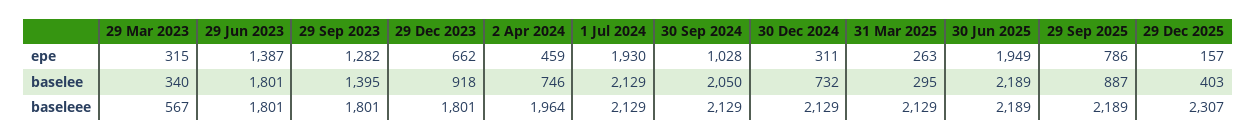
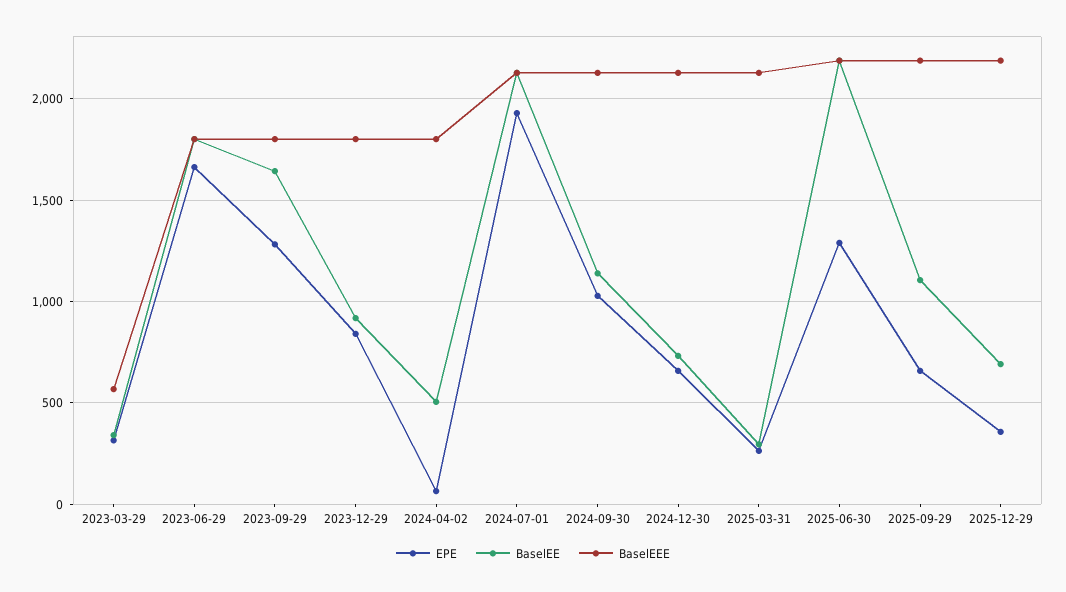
epe, 29 Jun 2023: 1387 -> 1650
epe, 29 Dec 2023: 662 -> 850
epe, 2 Apr 2024: 459 -> 50
epe, 30 Dec 2024: 311 -> 650
epe, 30 Jun 2025: 1949 -> 1300
epe, 29 Sep 2025: 786 -> 650
epe, 29 Dec 2025: 157 -> 350
baselee, 29 Sep 2023: 1395 -> 1650
baselee, 2 Apr 2024: 746 -> 500
baselee, 30 Sep 2024: 2050 -> 1150
baselee, 29 Sep 2025: 887 -> 1100
baselee, 29 Dec 2025: 403 -> 700
baseleee, 2 Apr 2024: 1964 -> 1800
baseleee, 29 Dec 2025: 2307 -> 2200

